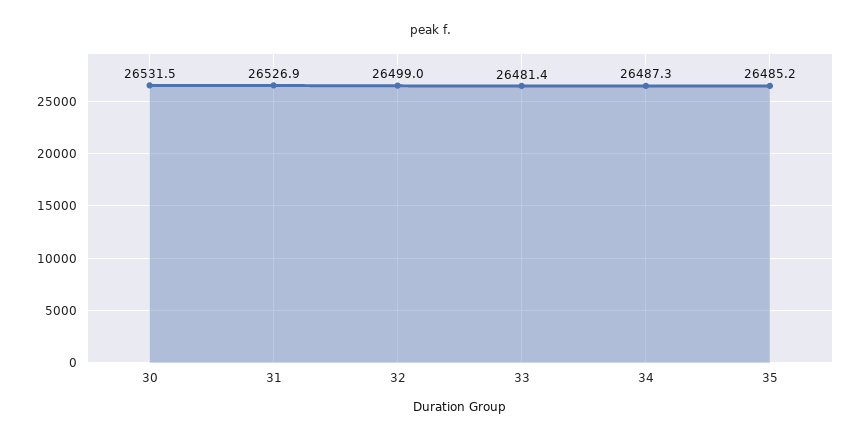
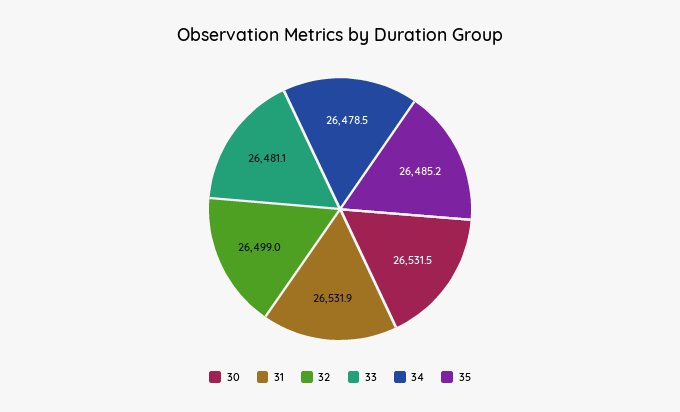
31: 26526.9 -> 26531.9
33: 26481.4 -> 26481.1
34: 26487.3 -> 26478.5

